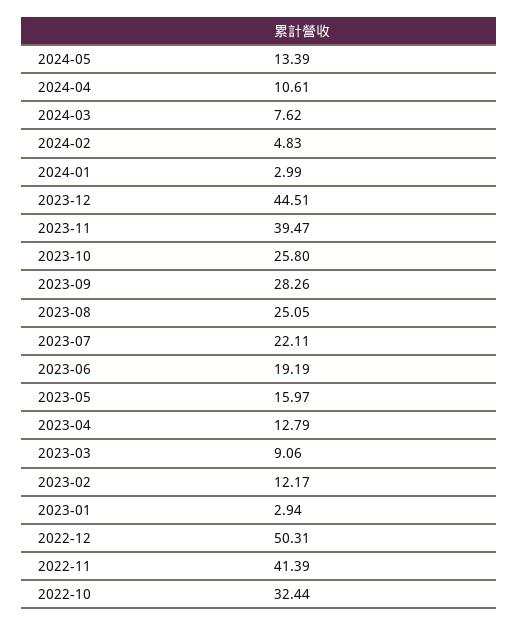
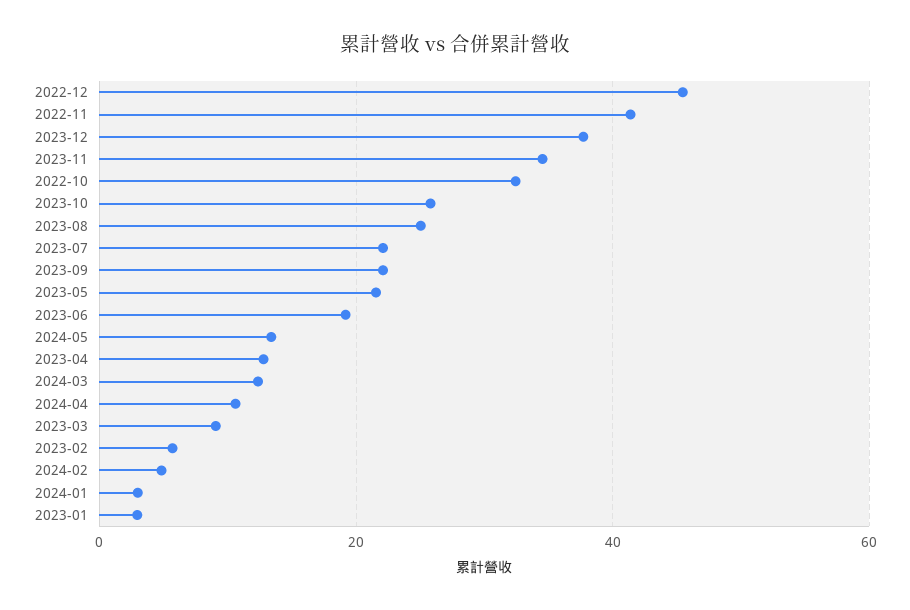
2024-03: 7.62 -> 12
2023-12: 44.51 -> 38
2023-11: 39.47 -> 34
2023-09: 28.26 -> 22
2023-05: 15.97 -> 22
2023-02: 12.17 -> 6
2022-12: 50.31 -> 46

